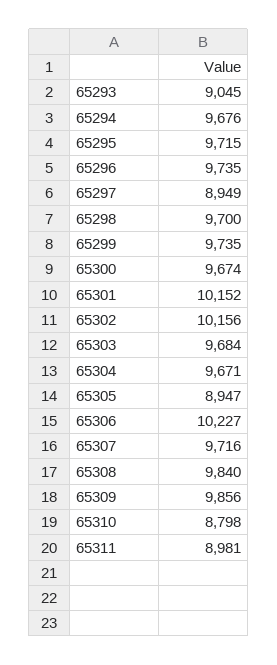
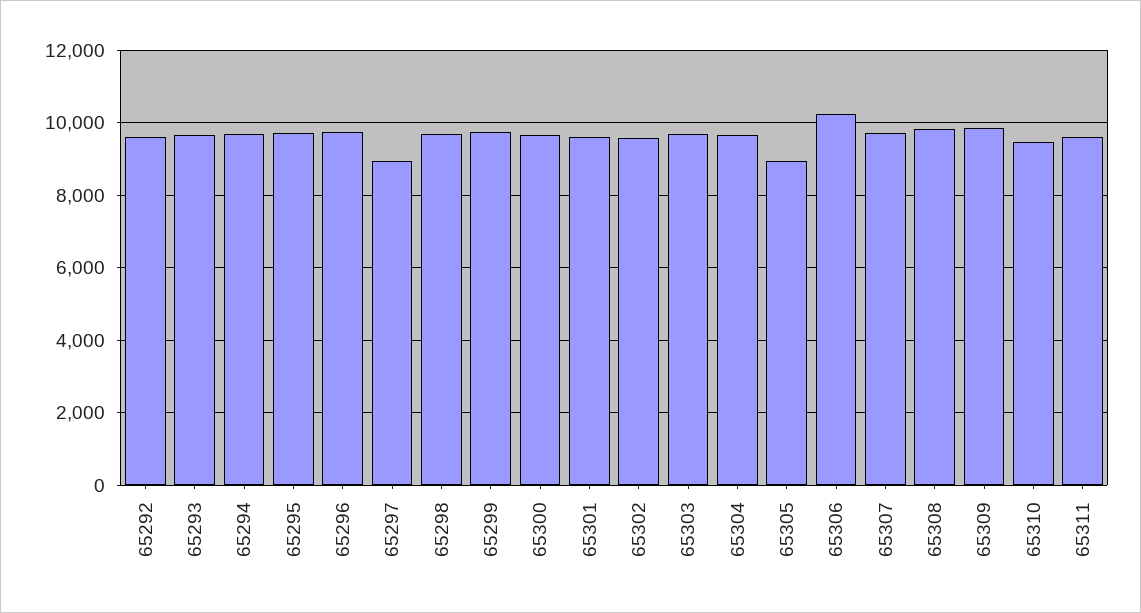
65293: 9045 -> 9600
65301: 10152 -> 9600
65302: 10156 -> 9600
65310: 8798 -> 9400
65311: 8981 -> 9600
65292: none -> 9600

